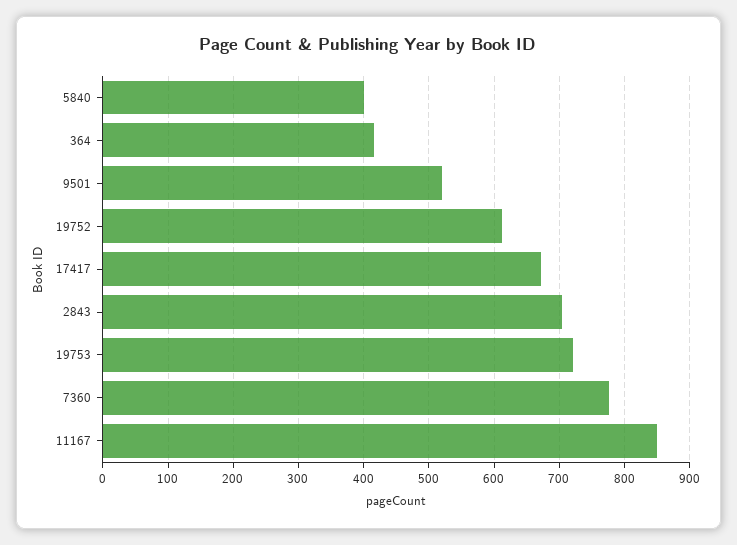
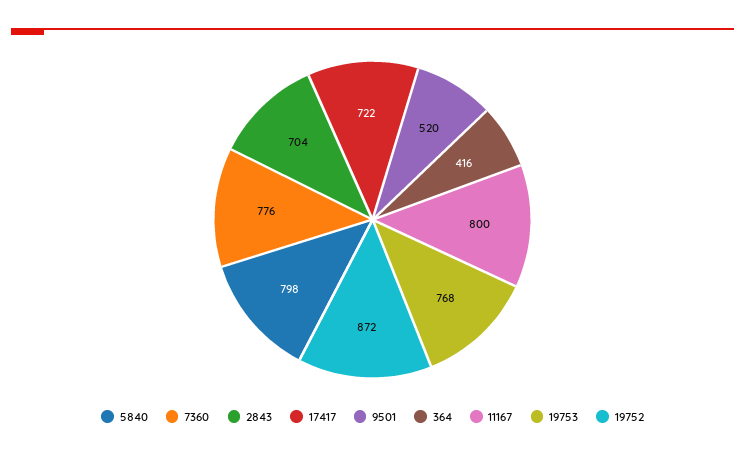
5840: 400 -> 798
19752: 610 -> 872
17417: 670 -> 722
19753: 720 -> 768
11167: 850 -> 800

